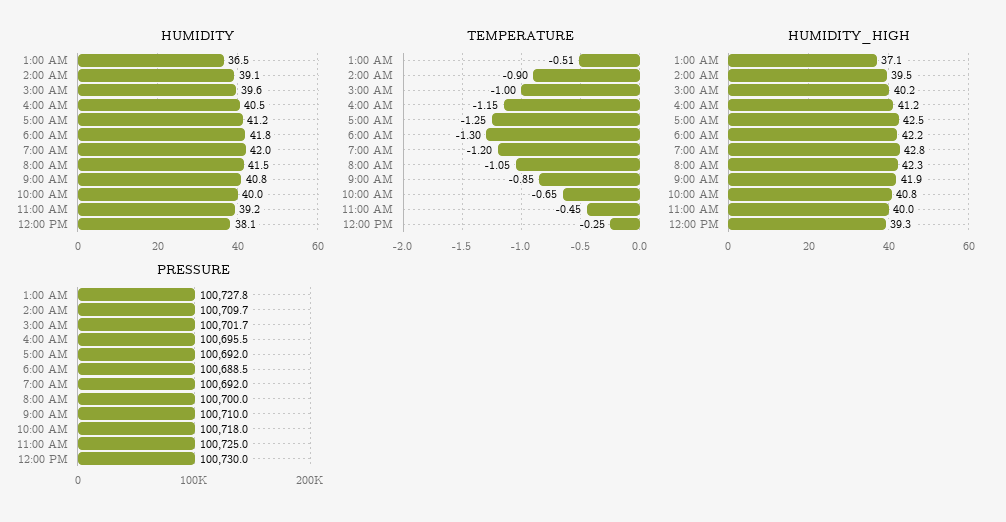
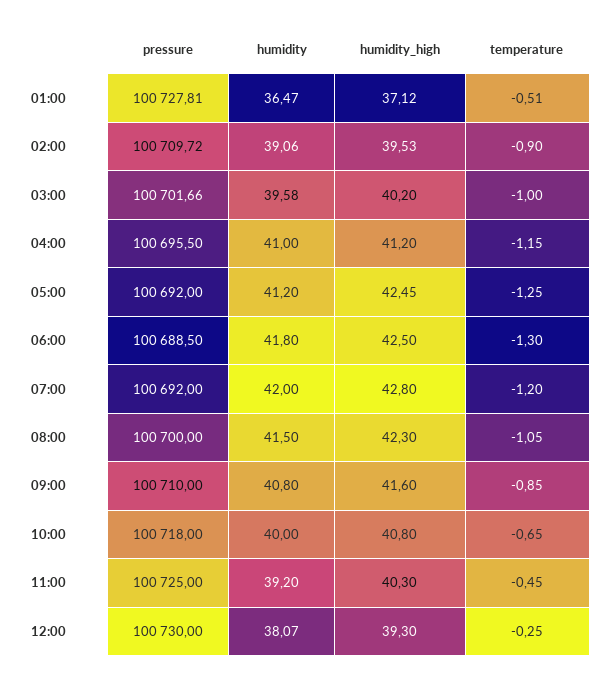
HUMIDITY, 4:00 AM: 40.5 -> 41
HUMIDITY_HIGH, 6:00 AM: 42.2 -> 42.5
HUMIDITY_HIGH, 9:00 AM: 41.9 -> 41.6
HUMIDITY_HIGH, 11:00 AM: 40 -> 40.3

